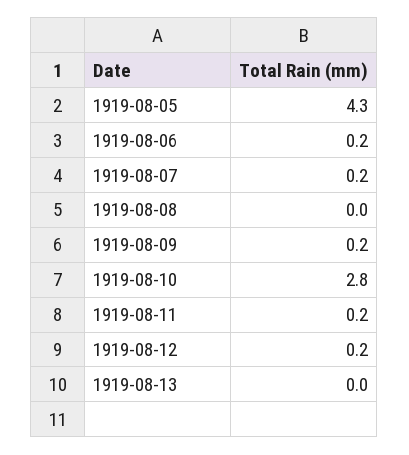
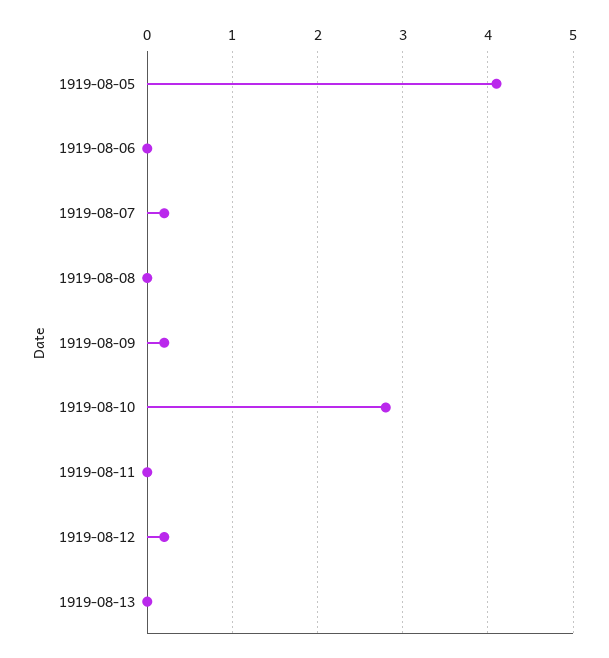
1919-08-05: 4.3 -> 4.1
1919-08-06: 0.2 -> 0
1919-08-11: 0.2 -> 0

